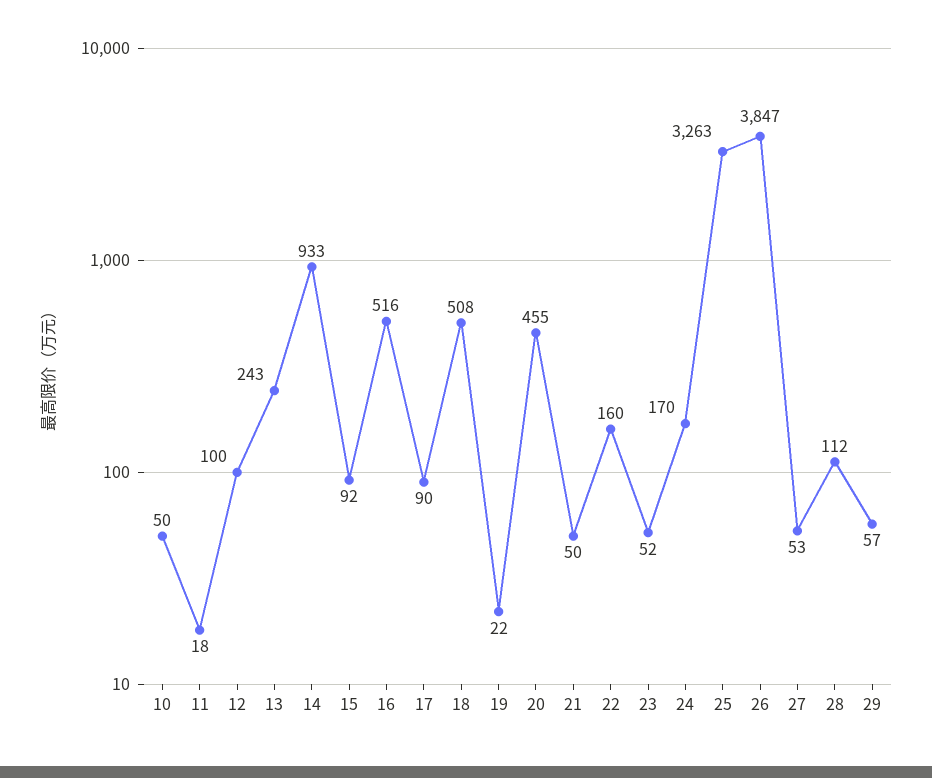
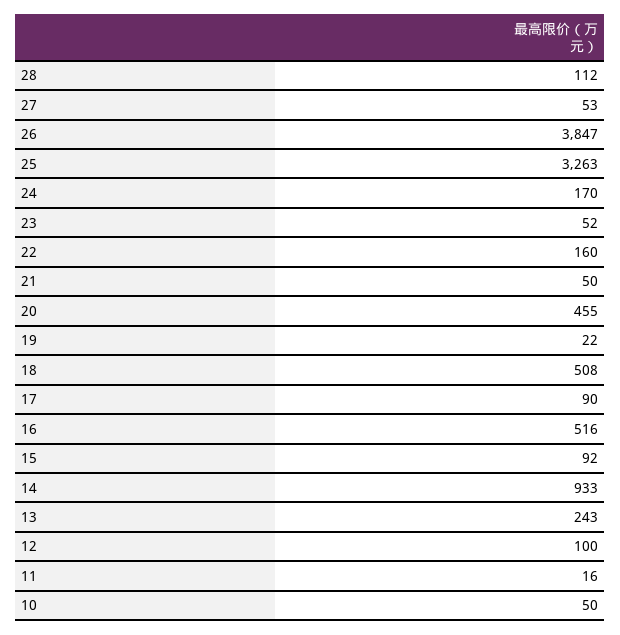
11: 18 -> 16
29: 57 -> none

